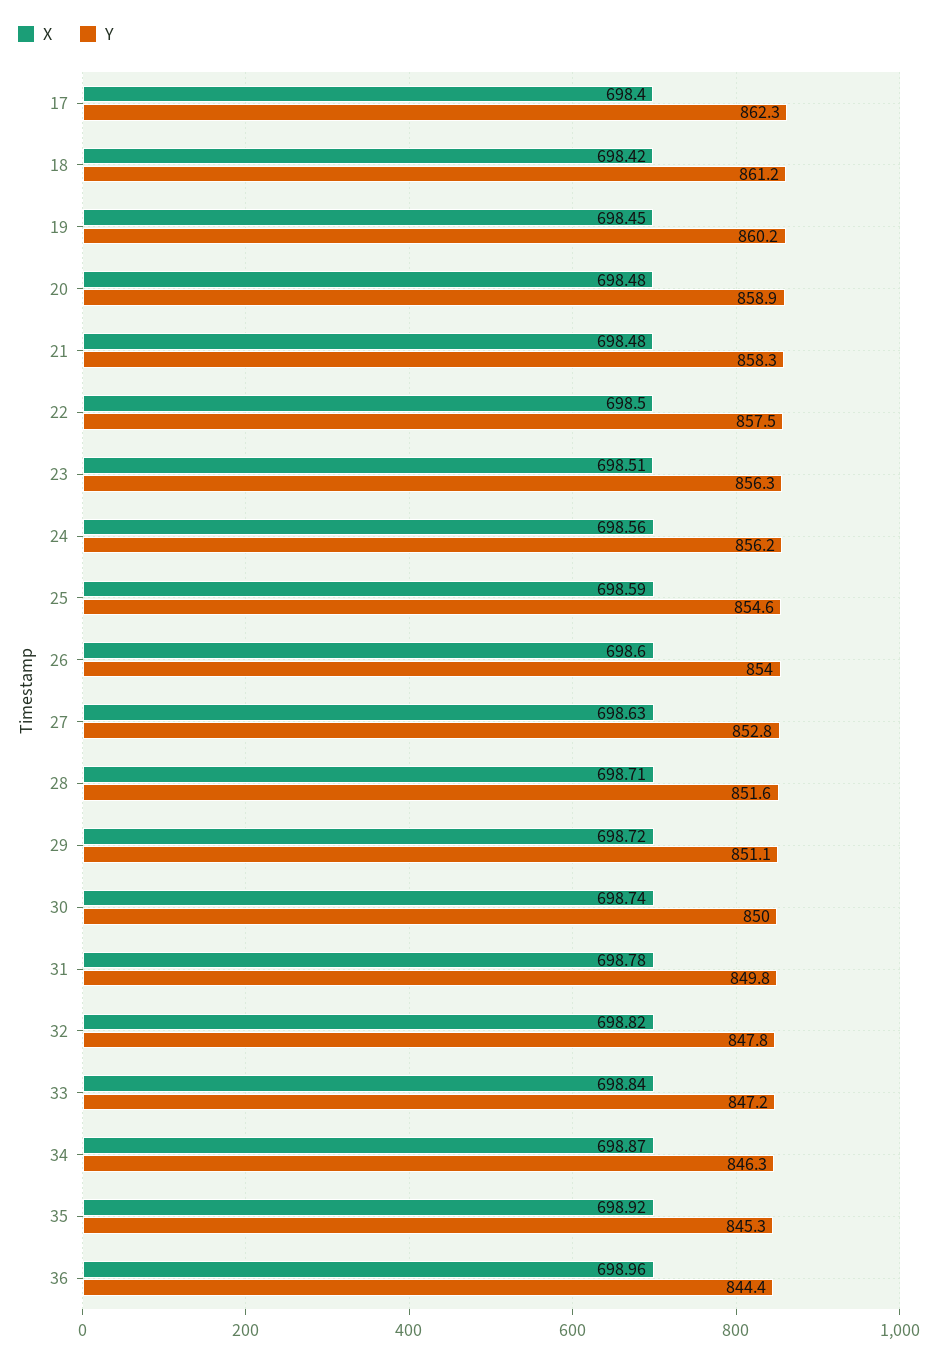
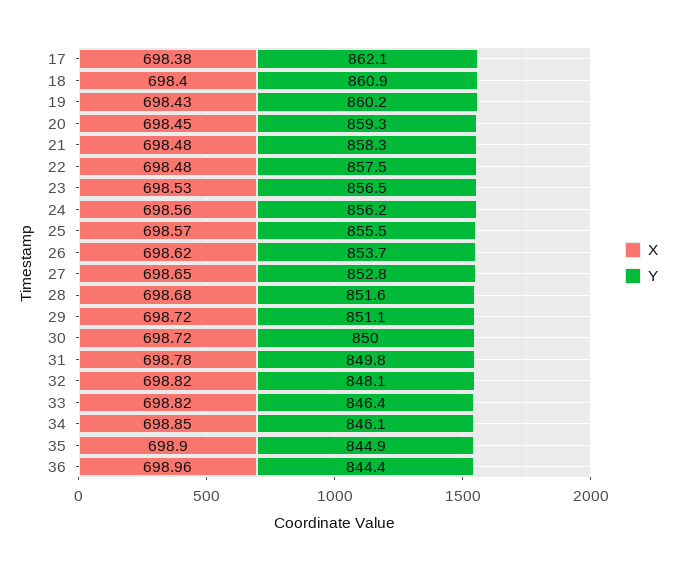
X, 17: 698.4 -> 698.38
Y, 17: 862.3 -> 862.1
X, 18: 698.42 -> 698.4
Y, 18: 861.2 -> 860.9
X, 19: 698.45 -> 698.43
X, 20: 698.48 -> 698.45
Y, 20: 858.9 -> 859.3
X, 22: 698.5 -> 698.48
X, 23: 698.51 -> 698.53
Y, 23: 856.3 -> 856.5
X, 25: 698.59 -> 698.57
Y, 25: 854.6 -> 855.5
X, 26: 698.6 -> 698.62
Y, 26: 854 -> 853.7
X, 27: 698.63 -> 698.65
X, 28: 698.71 -> 698.68
X, 30: 698.74 -> 698.72
Y, 32: 847.8 -> 848.1
X, 33: 698.84 -> 698.82
Y, 33: 847.2 -> 846.4
X, 34: 698.87 -> 698.85
Y, 34: 846.3 -> 846.1
X, 35: 698.92 -> 698.9
Y, 35: 845.3 -> 844.9

